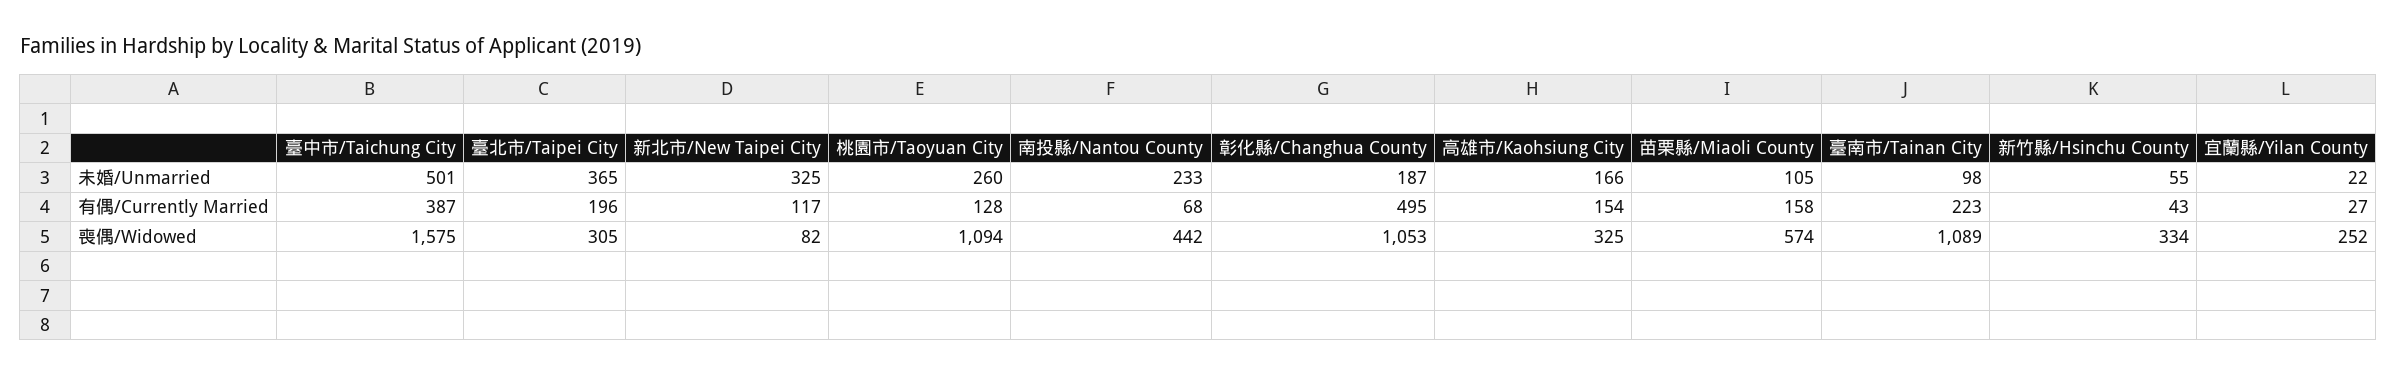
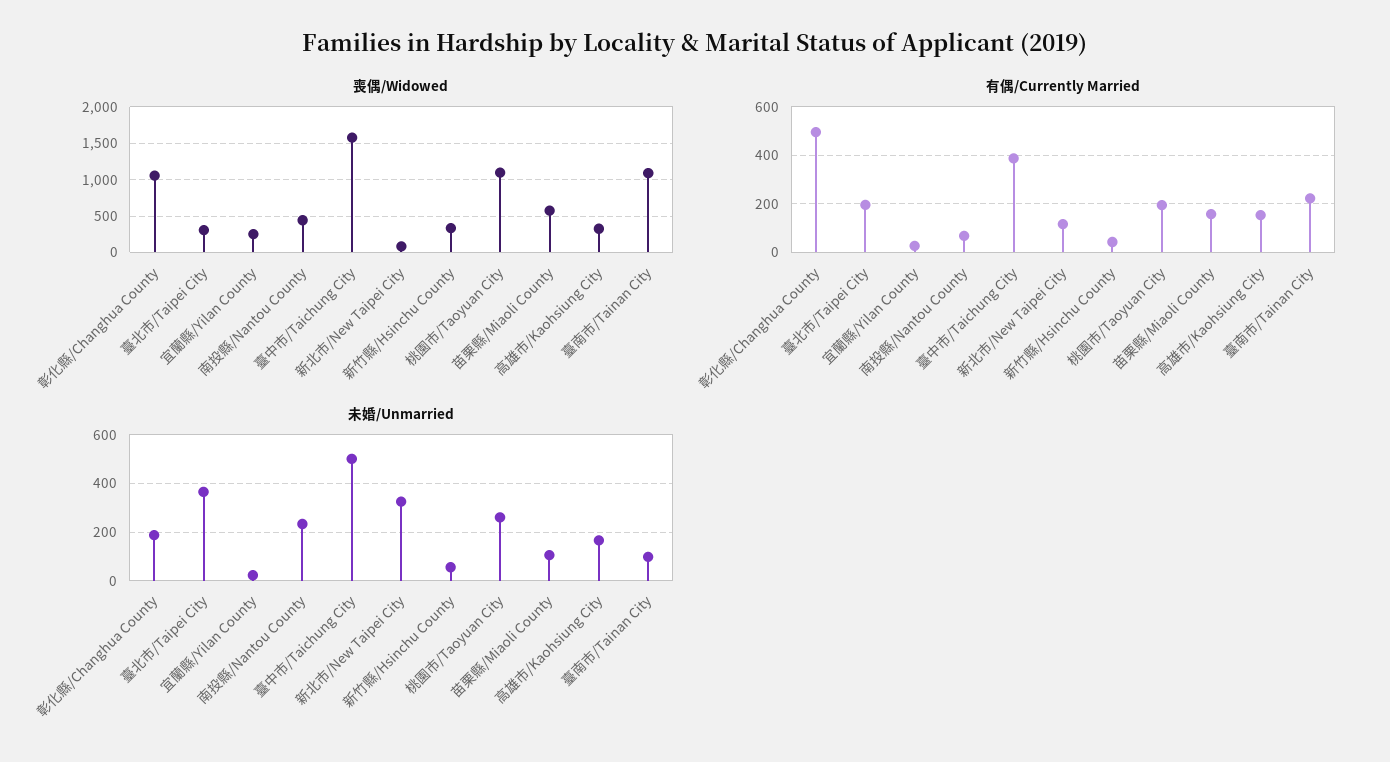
有偶/Currently Married, 桃園市/Taoyuan City: 128 -> 200

